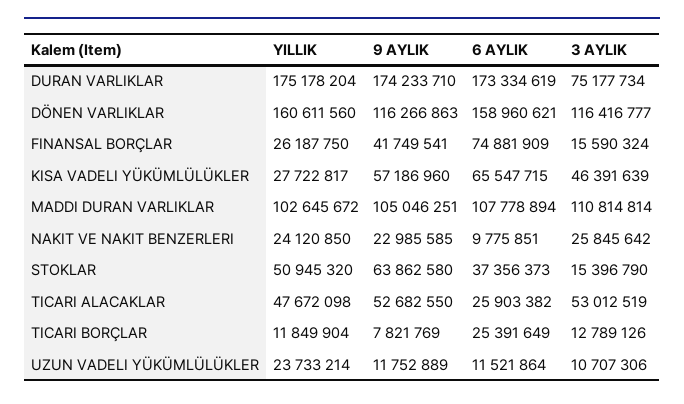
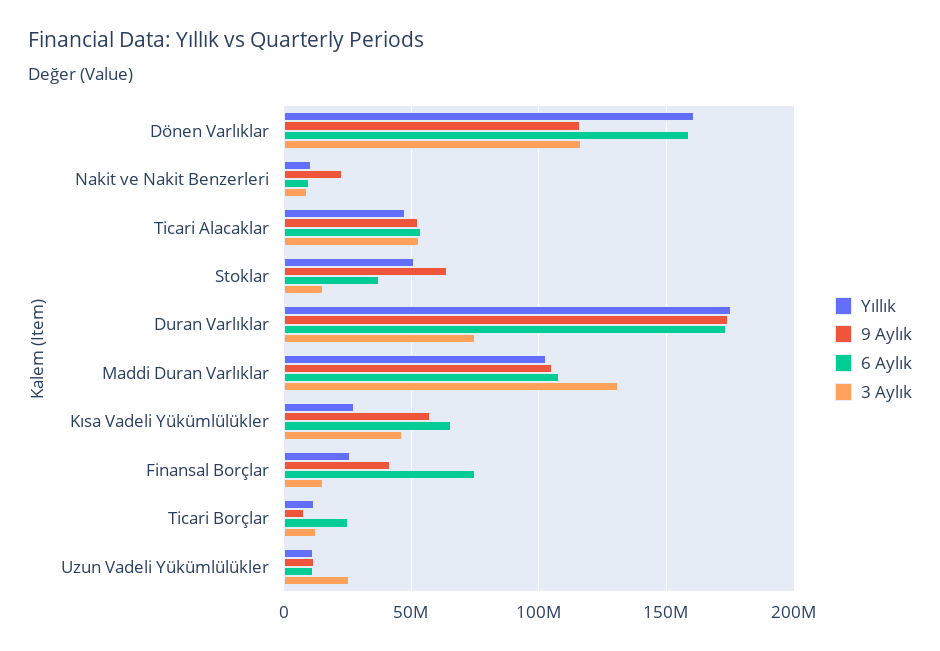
3 AYLIK, MADDI DURAN VARLIKLAR: 110814814 -> 130000000
YILLIK, NAKIT VE NAKIT BENZERLERI: 24120850 -> 10000000
3 AYLIK, NAKIT VE NAKIT BENZERLERI: 25845642 -> 10000000
6 AYLIK, TICARI ALACAKLAR: 25903382 -> 55000000
YILLIK, UZUN VADELI YÜKÜMLÜLÜKLER: 23733214 -> 10000000
3 AYLIK, UZUN VADELI YÜKÜMLÜLÜKLER: 10707306 -> 25000000

